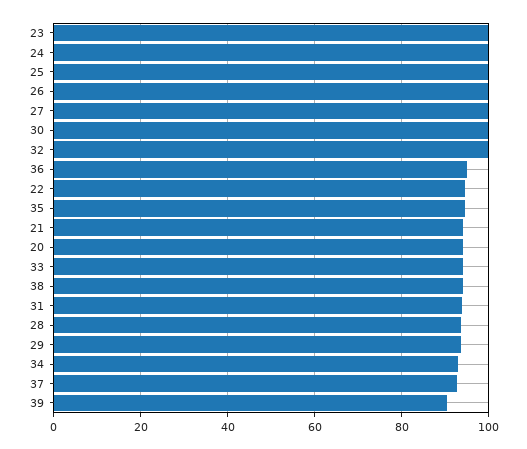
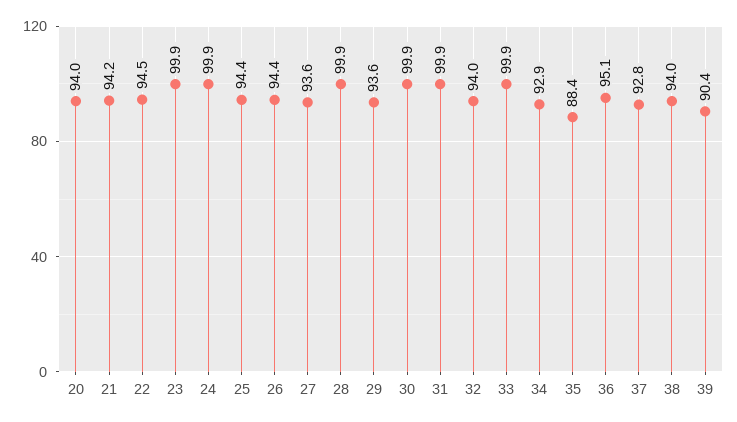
25: 100 -> 94.4
26: 100 -> 94.4
27: 100 -> 93.6
32: 100 -> 94
35: 94 -> 88.4
33: 94 -> 99.9
31: 94 -> 99.9
28: 94 -> 99.9

